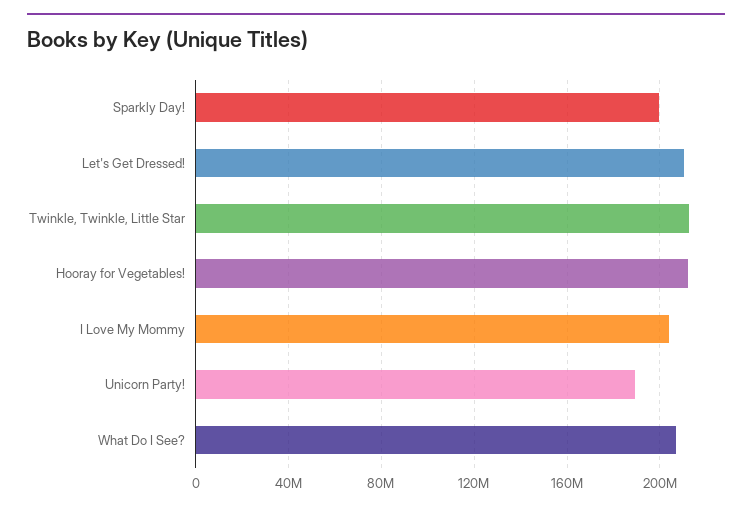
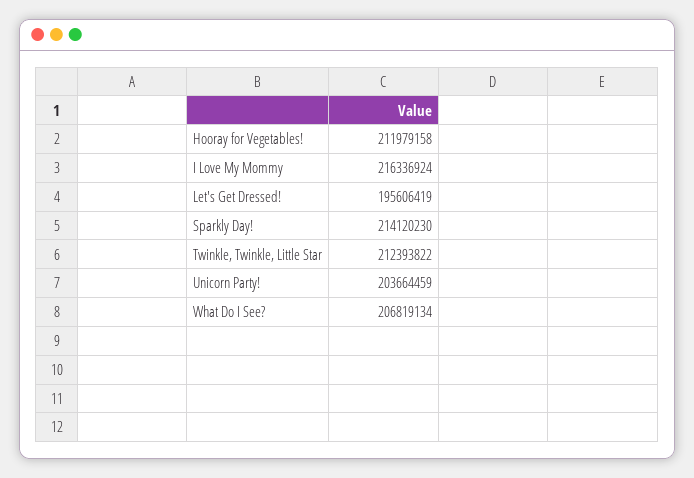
Sparkly Day!: 200000000 -> 214120230
Let's Get Dressed!: 210000000 -> 195606419
I Love My Mommy: 205000000 -> 216336924
Unicorn Party!: 190000000 -> 203664459

